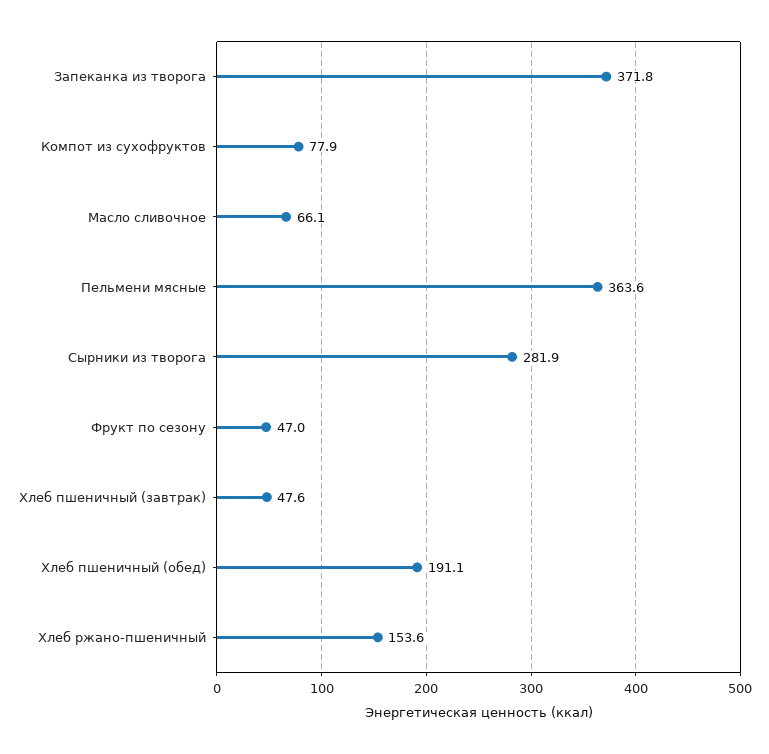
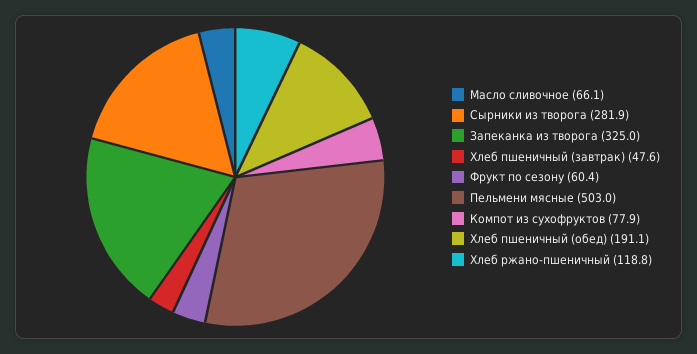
Запеканка из творога: 371.8 -> 325
Пельмени мясные: 363.6 -> 503
Фрукт по сезону: 47 -> 60.4
Хлеб ржано-пшеничный: 153.6 -> 118.8

